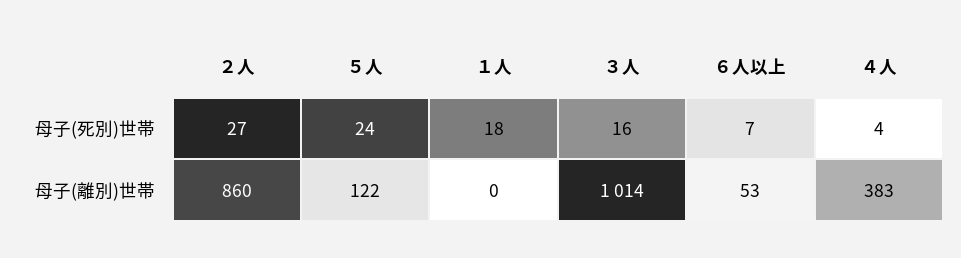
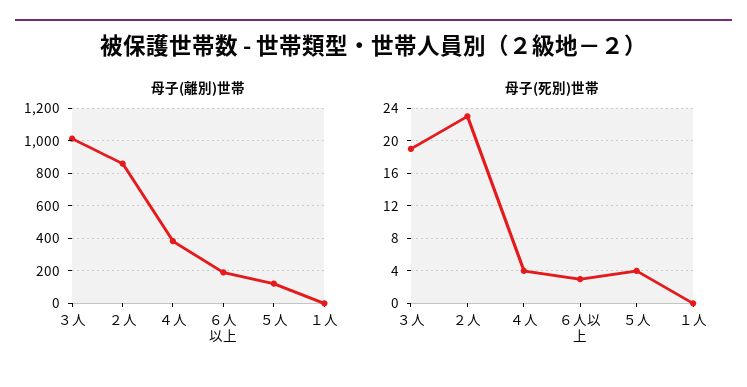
母子(死別)世帯, ２人: 27 -> 23
母子(死別)世帯, ５人: 24 -> 4
母子(死別)世帯, １人: 18 -> 0
母子(死別)世帯, ３人: 16 -> 19
母子(死別)世帯, ６人以上: 7 -> 3
母子(離別)世帯, ６人以上: 53 -> 200

